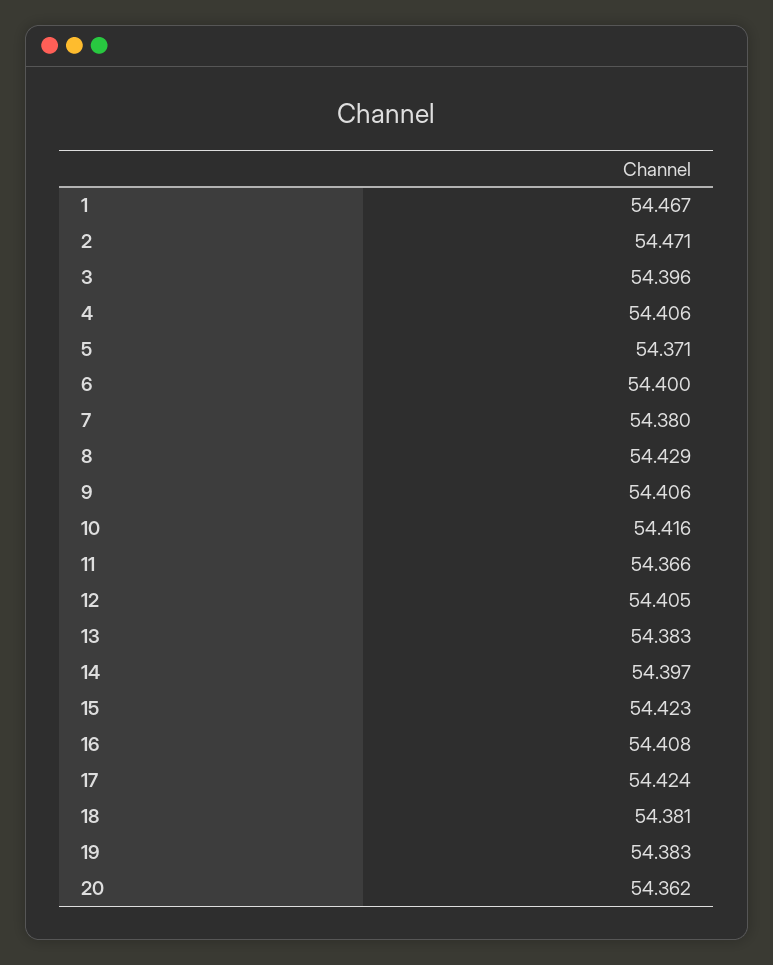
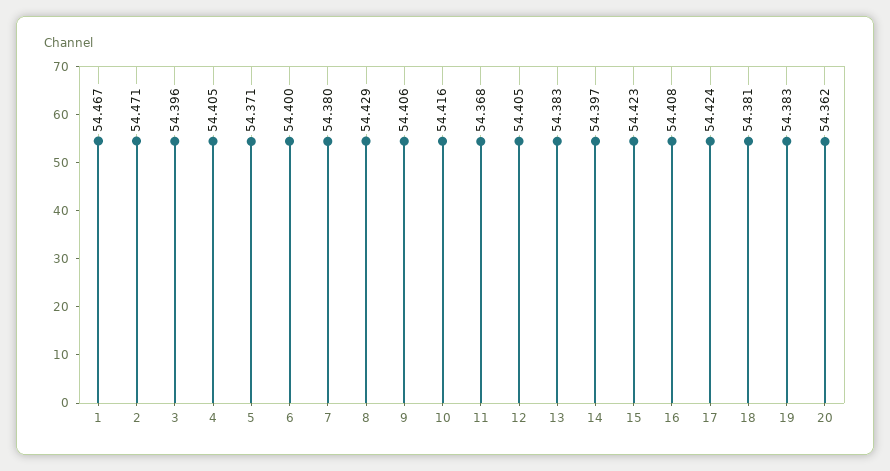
4: 54.406 -> 54.405
11: 54.366 -> 54.368

